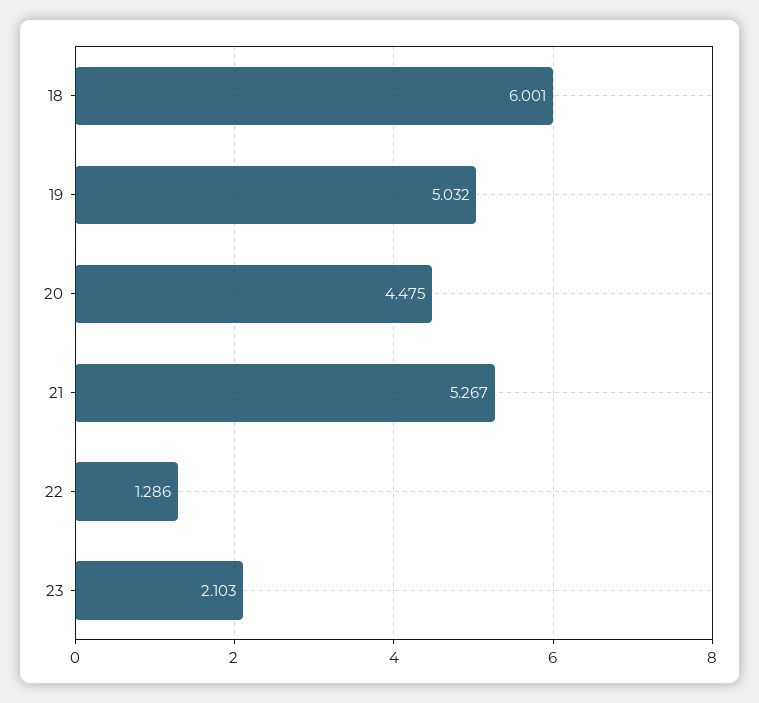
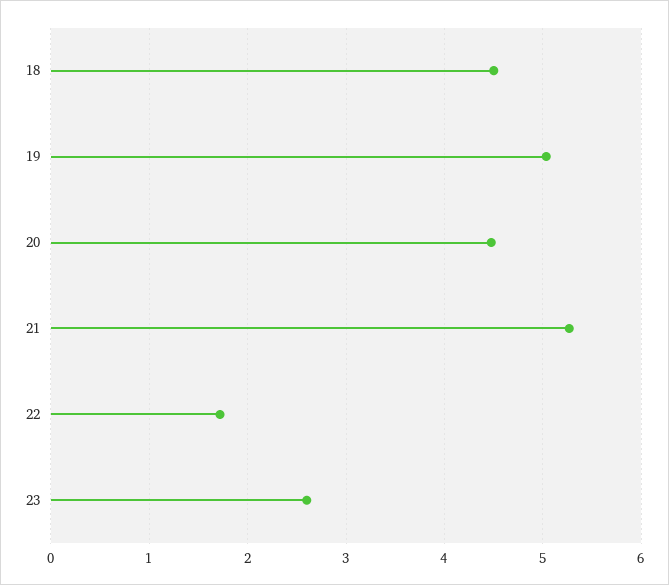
18: 6.001 -> 4.5
22: 1.286 -> 1.7
23: 2.103 -> 2.6

